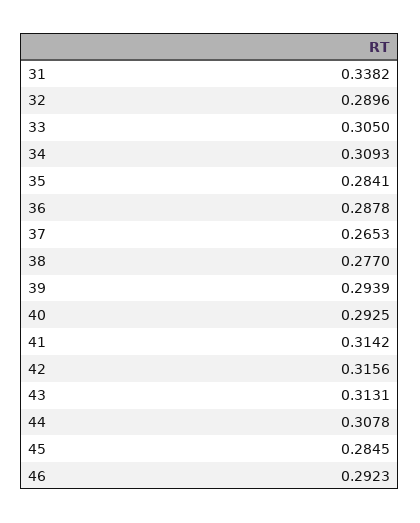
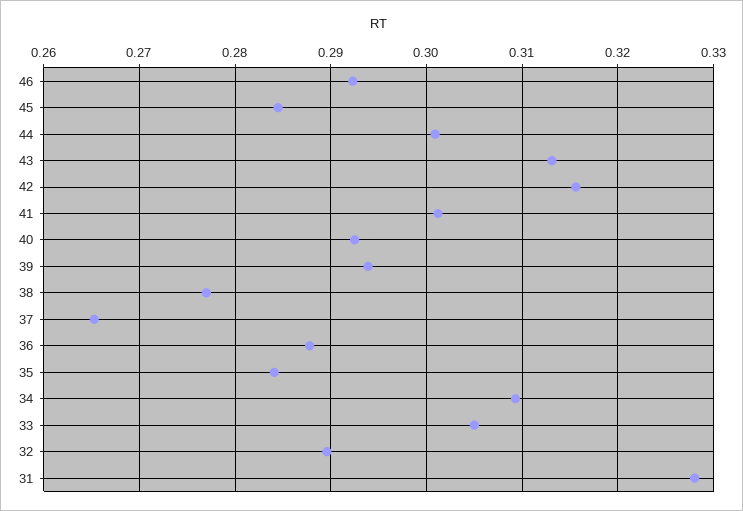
31: 0.3382 -> 0.328
41: 0.3142 -> 0.301
44: 0.3078 -> 0.301

